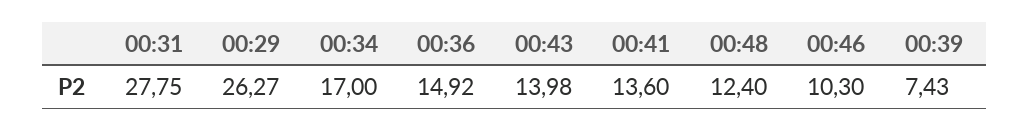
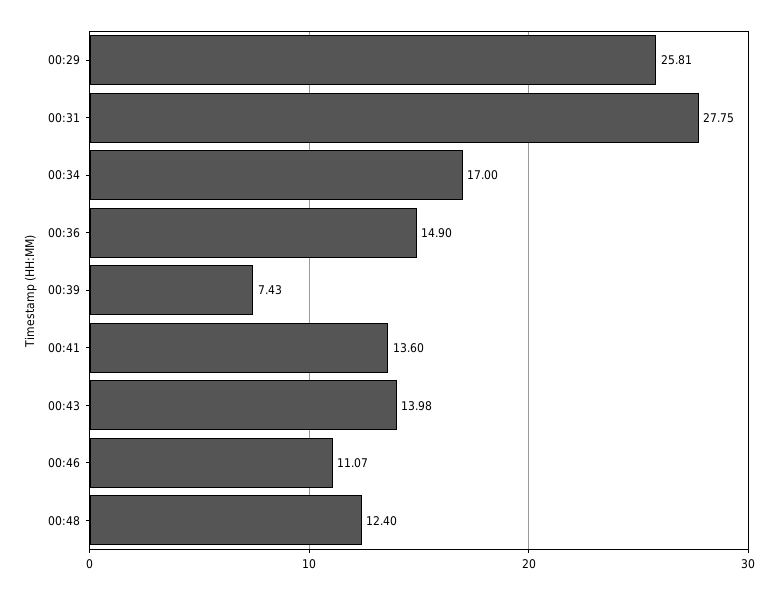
00:29: 26.27 -> 25.81
00:36: 14.92 -> 14.9
00:46: 10.3 -> 11.07

